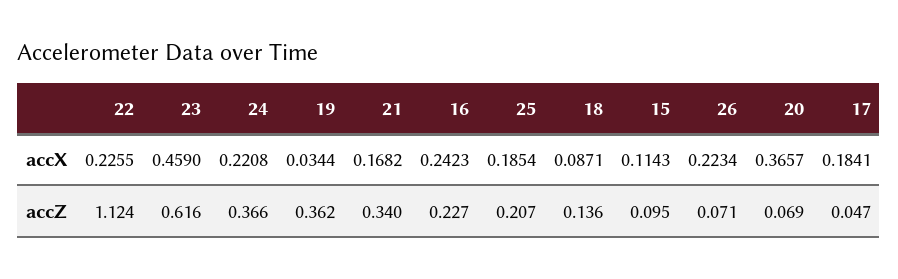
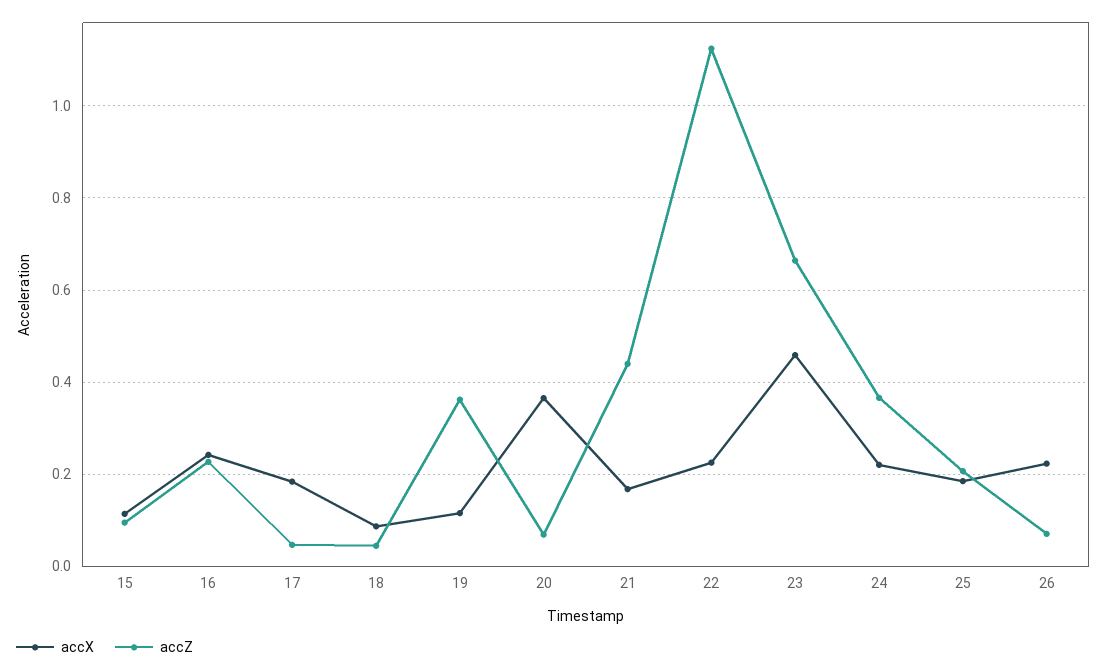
accX, 19: 0.0344 -> 0.12
accZ, 23: 0.616 -> 0.66
accZ, 21: 0.34 -> 0.44
accZ, 18: 0.136 -> 0.04

